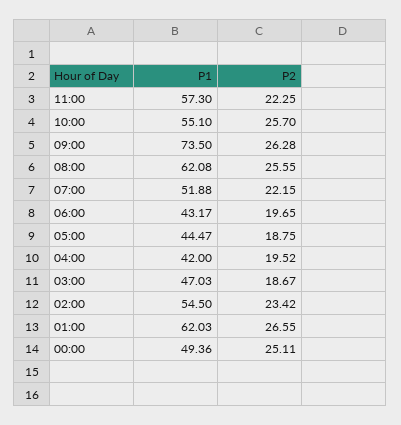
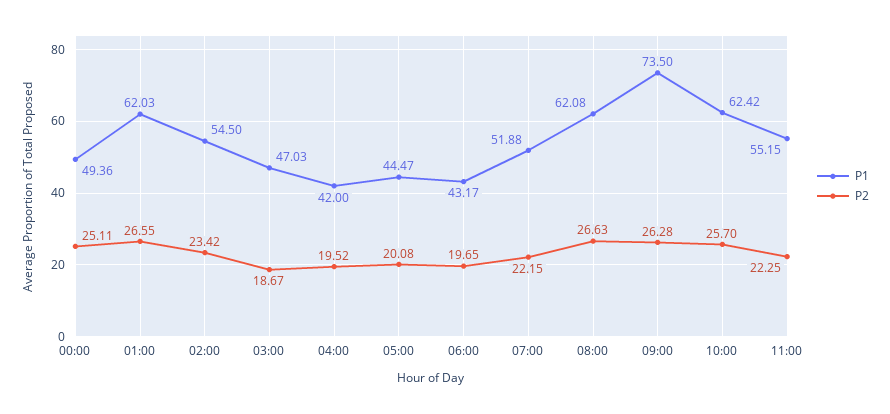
P1, 11:00: 57.3 -> 55.15
P1, 10:00: 55.1 -> 62.42
P2, 08:00: 25.55 -> 26.63
P2, 05:00: 18.75 -> 20.08

